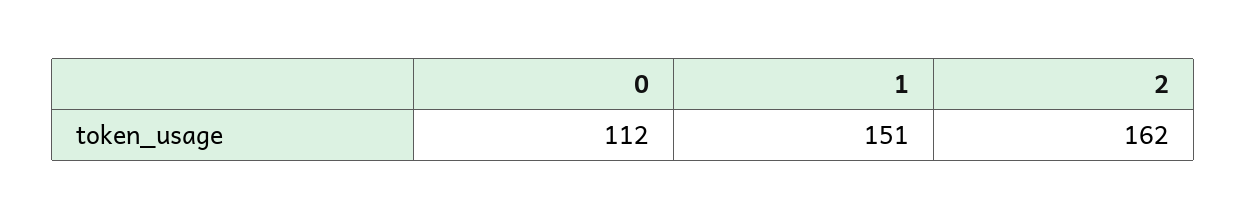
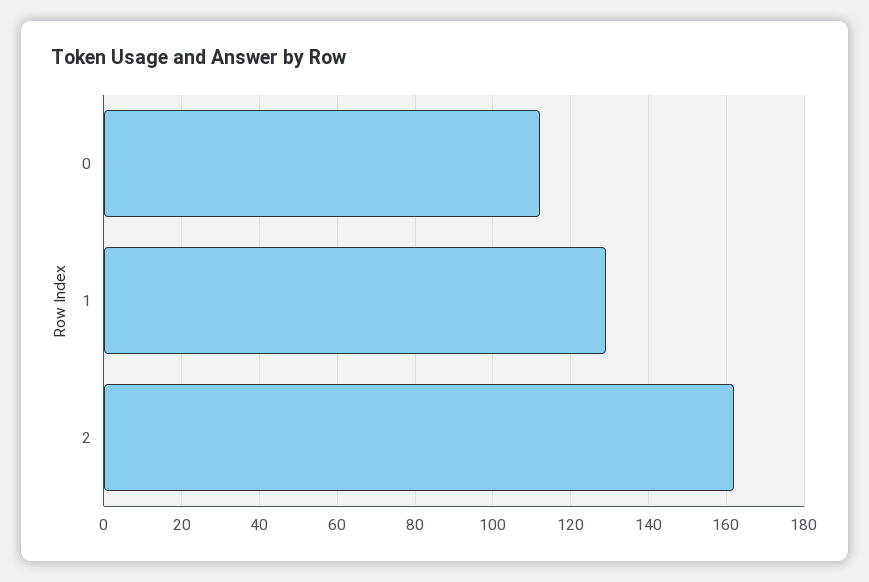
1: 151 -> 130

